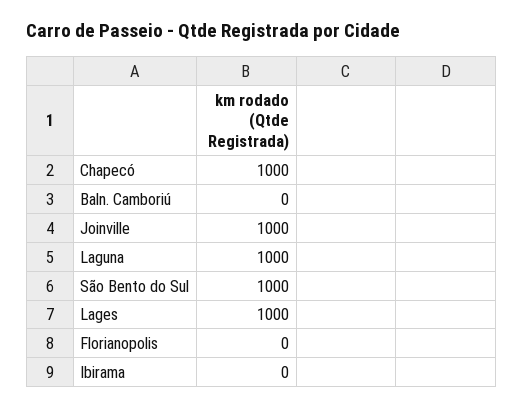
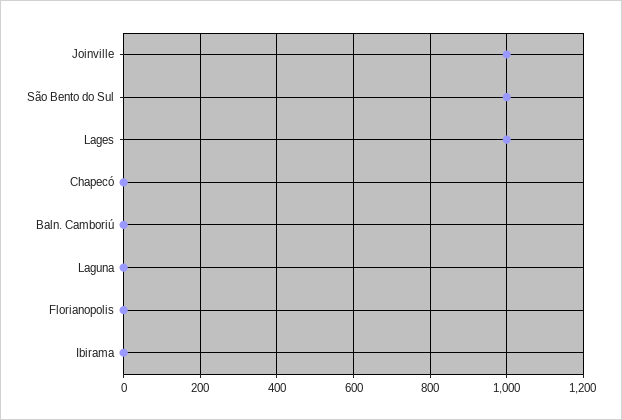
Chapecó: 1000 -> 0
Laguna: 1000 -> 0

